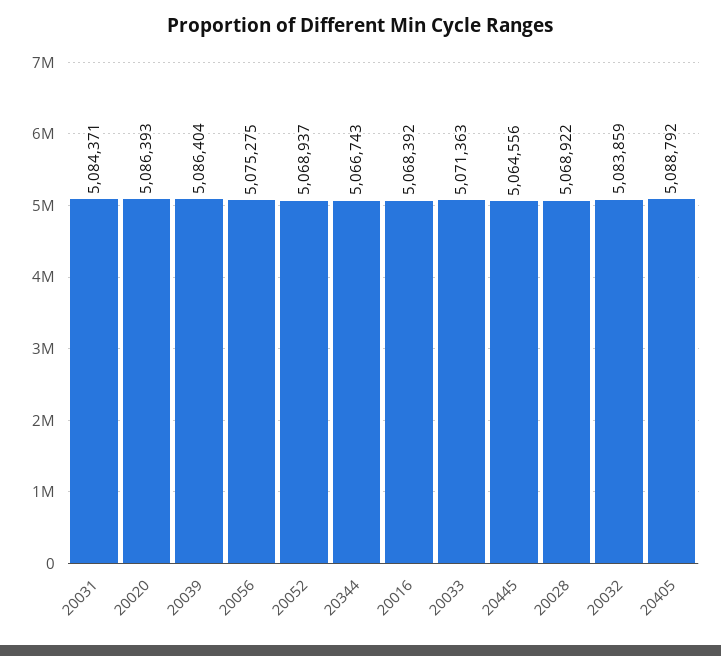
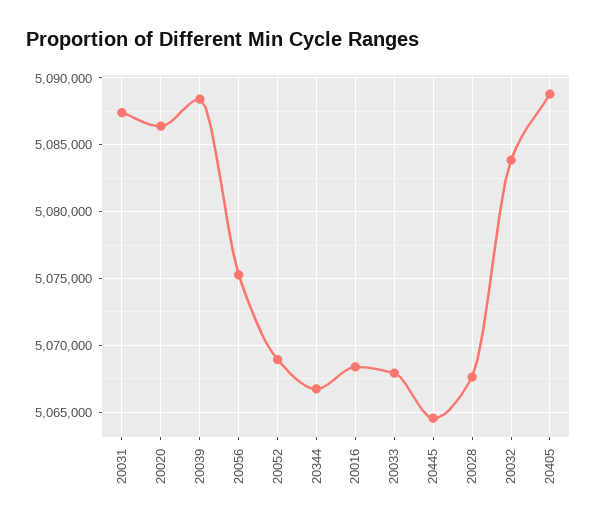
20031: 5084371 -> 5087500
20039: 5086404 -> 5088500
20033: 5071363 -> 5068000
20028: 5068922 -> 5067500

